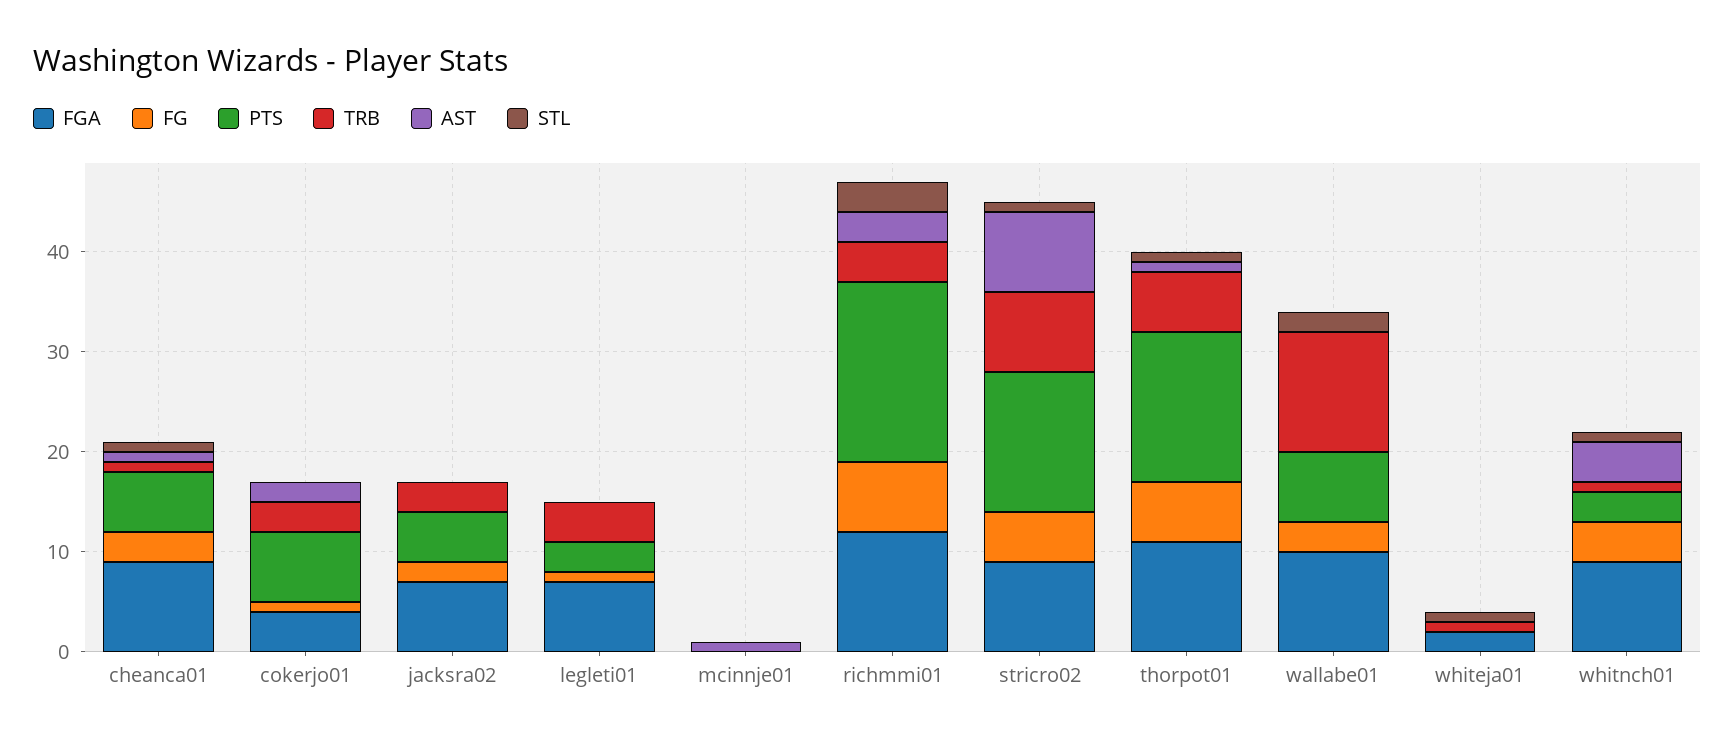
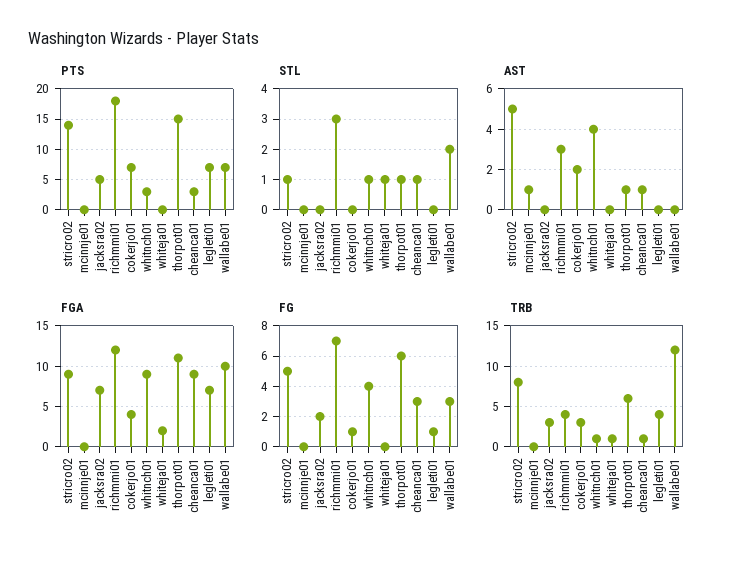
PTS, cheanca01: 6 -> 3
PTS, legleti01: 3 -> 7
AST, stricro02: 8 -> 5

